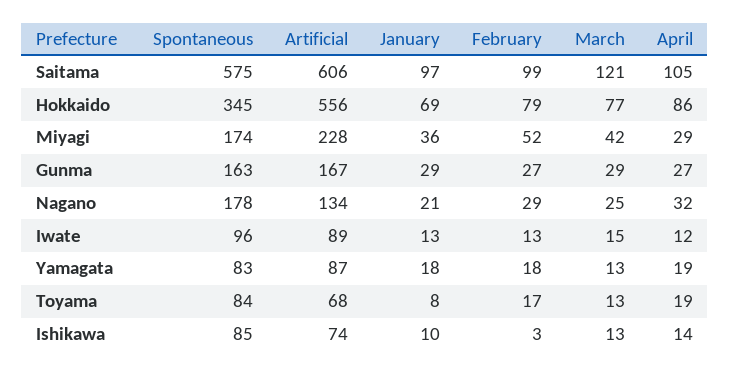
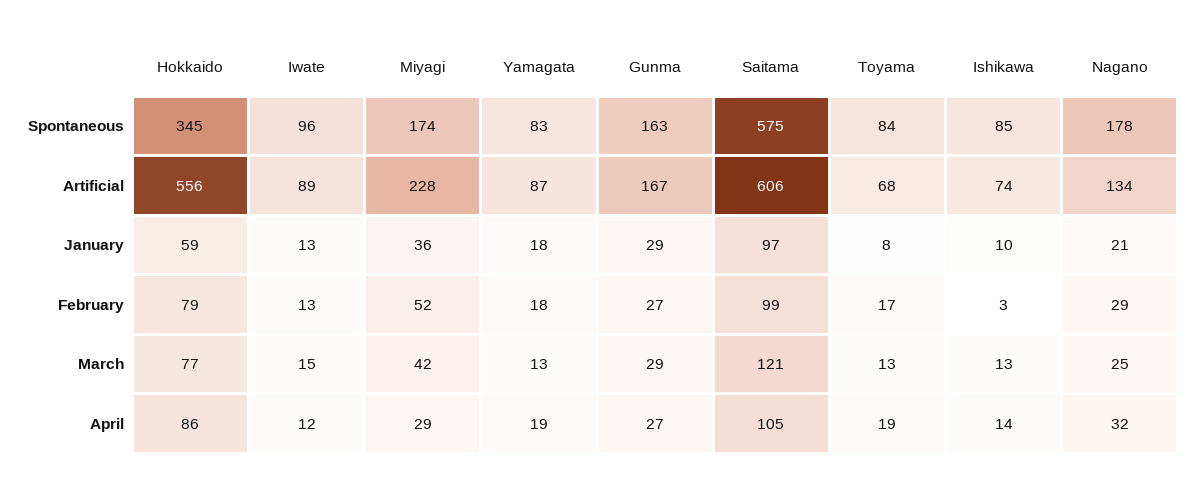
January, Hokkaido: 69 -> 59

